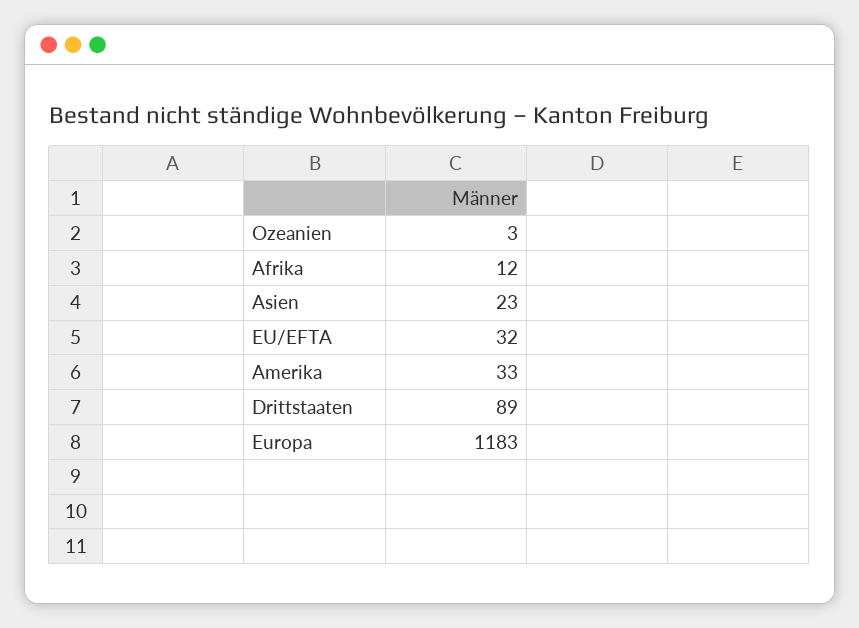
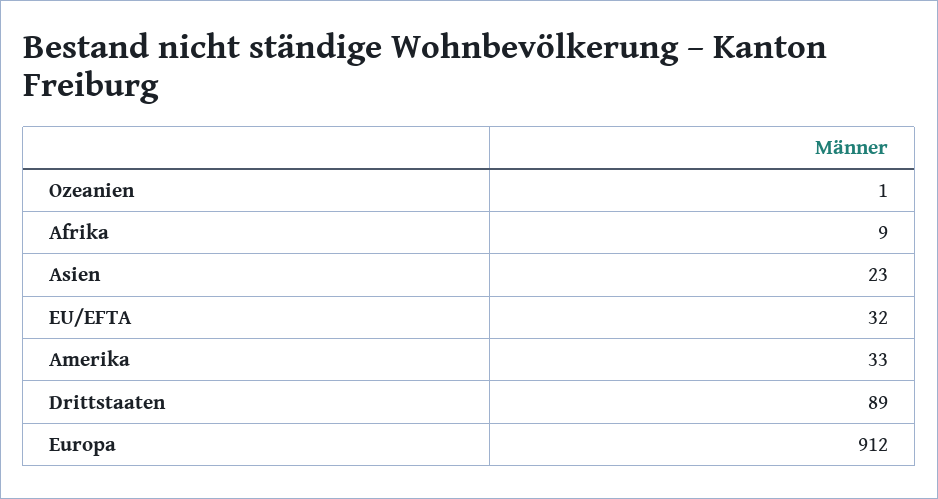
Ozeanien: 3 -> 1
Afrika: 12 -> 9
Europa: 1183 -> 912

